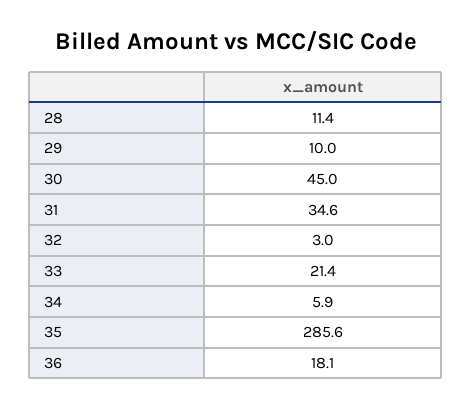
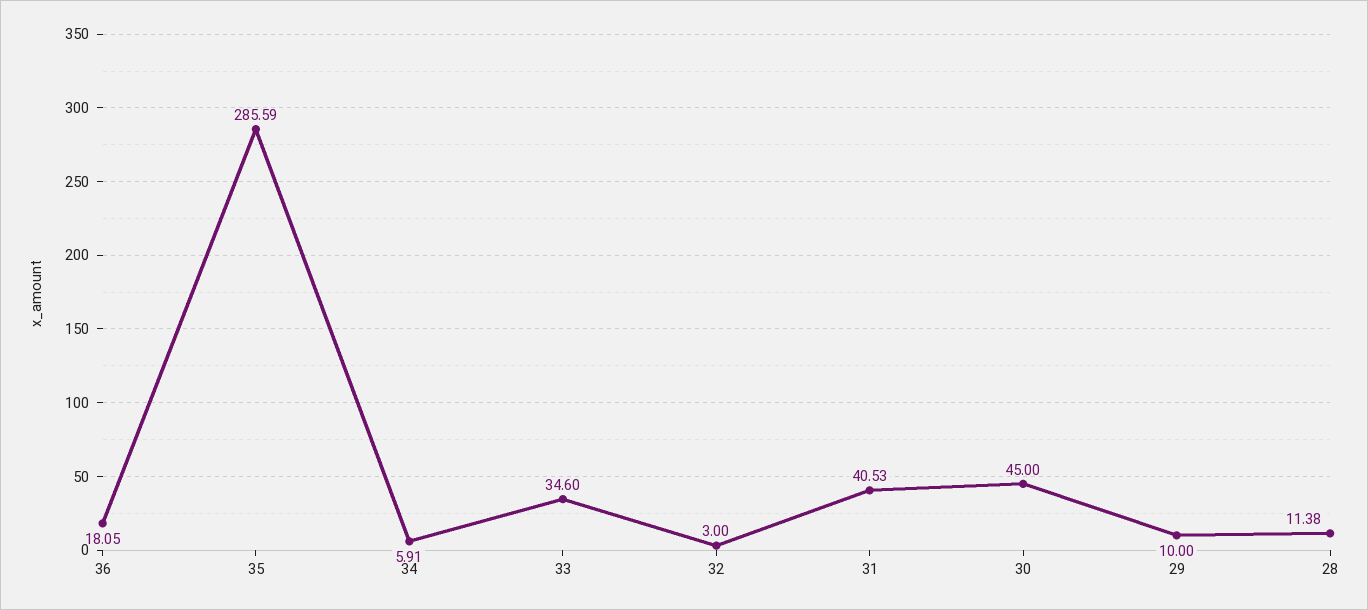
31: 34.6 -> 40.53
33: 21.4 -> 34.6

